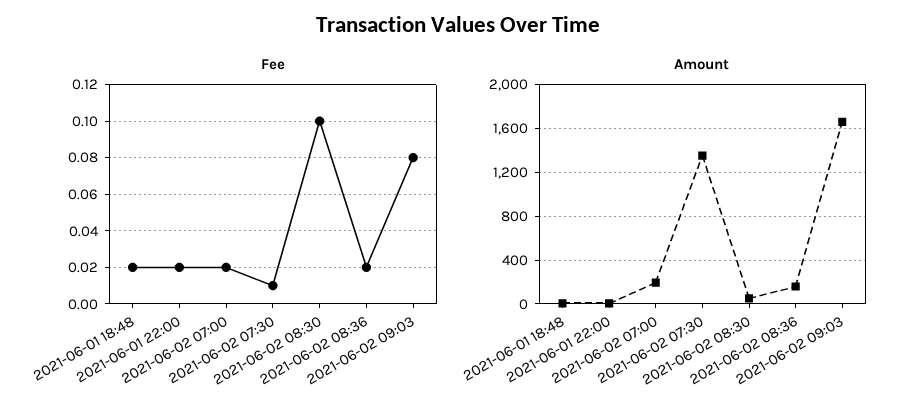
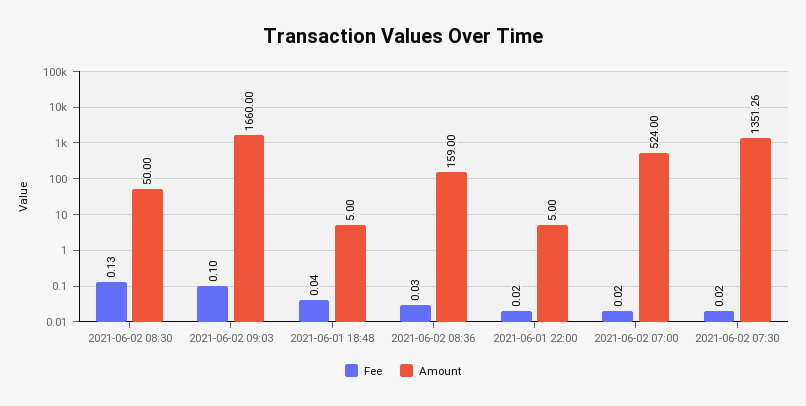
Fee, 2021-06-01 18:48: 0.02 -> 0.04
Fee, 2021-06-02 07:30: 0.01 -> 0.02
Fee, 2021-06-02 08:30: 0.1 -> 0.13
Fee, 2021-06-02 08:36: 0.02 -> 0.03
Fee, 2021-06-02 09:03: 0.08 -> 0.1
Amount, 2021-06-02 07:00: 200 -> 524

